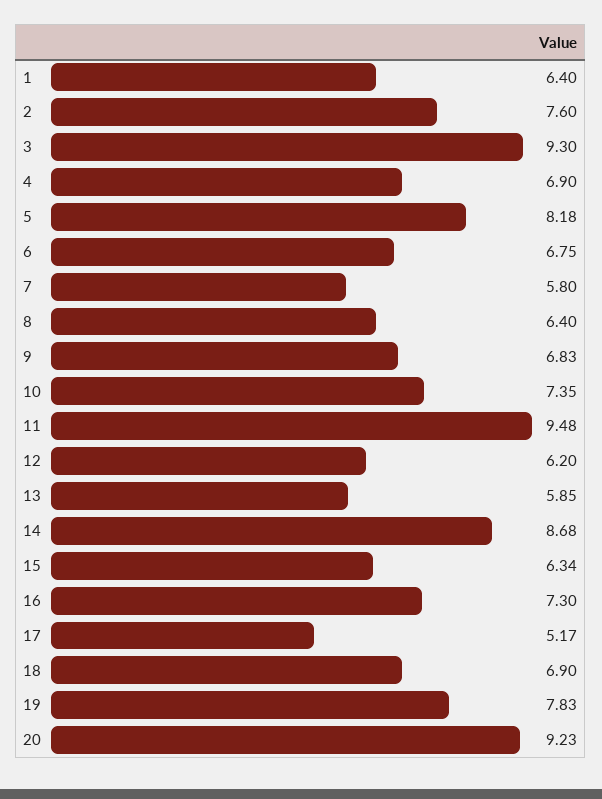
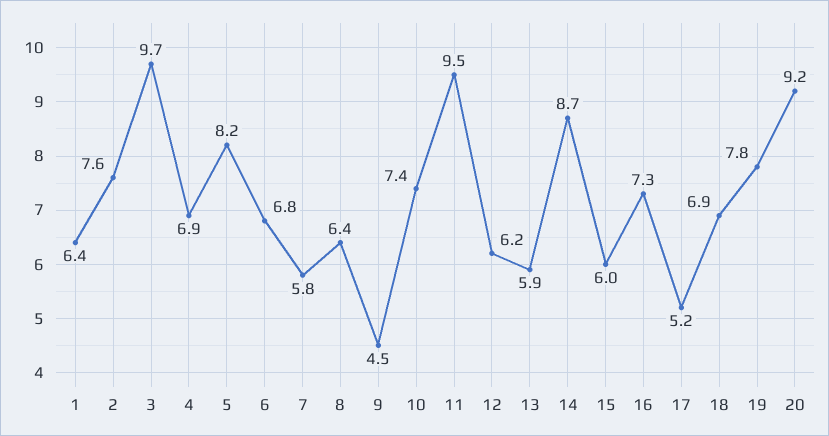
3: 9.3 -> 9.7
9: 6.83 -> 4.5
15: 6.34 -> 6

